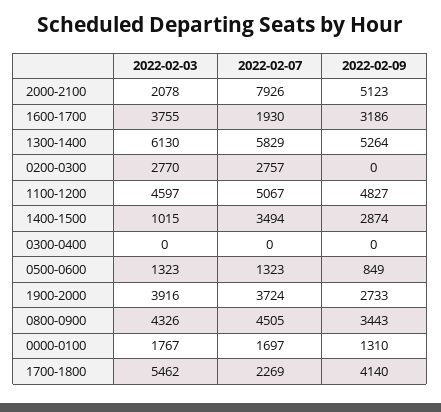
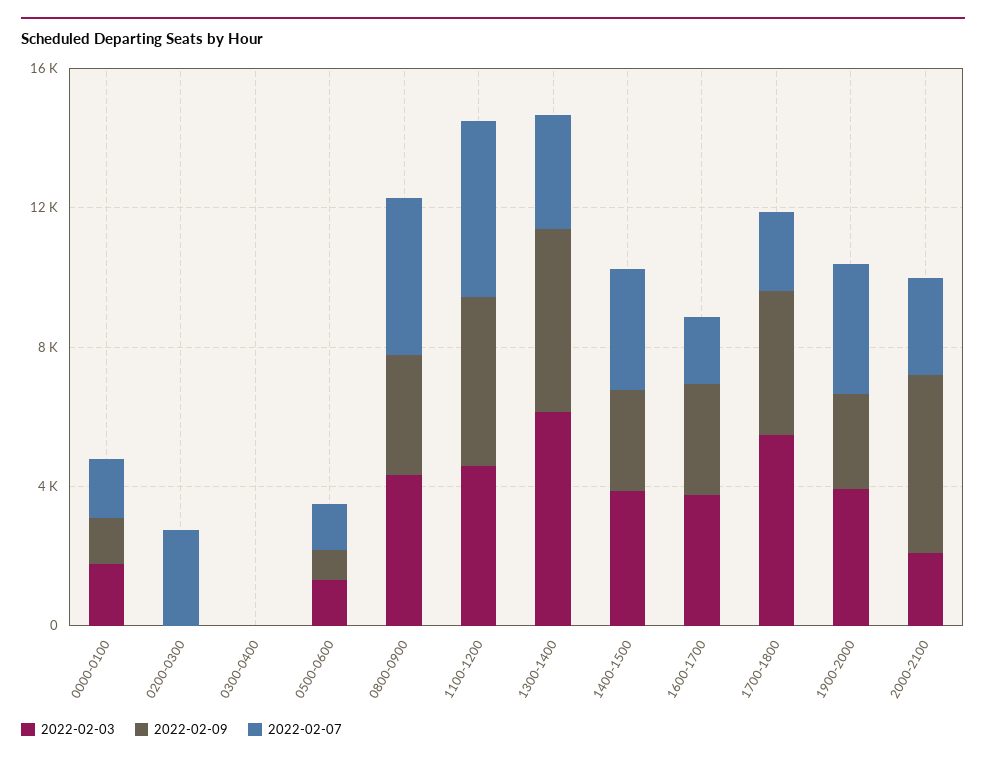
2022-02-07, 2000-2100: 7926 -> 3000
2022-02-07, 1300-1400: 5829 -> 3000
2022-02-03, 0200-0300: 2770 -> 0
2022-02-03, 1400-1500: 1015 -> 4000

